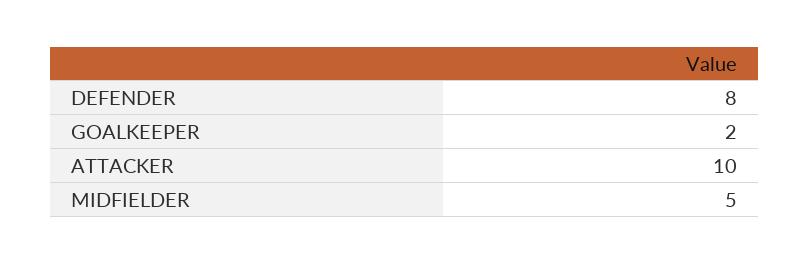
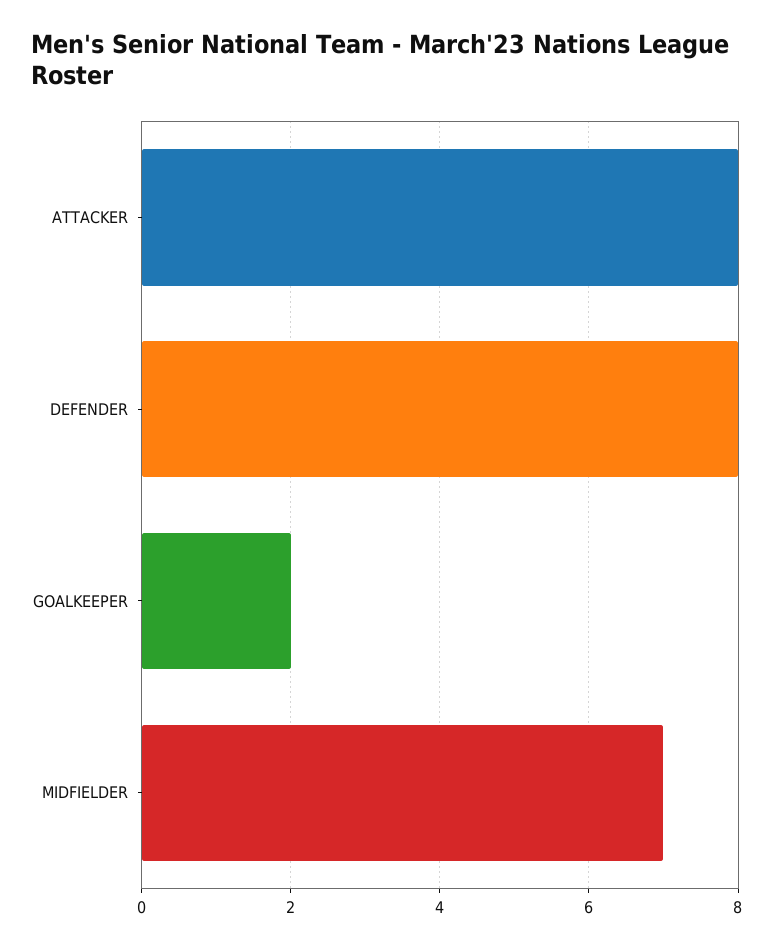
ATTACKER: 10 -> 8
MIDFIELDER: 5 -> 7

